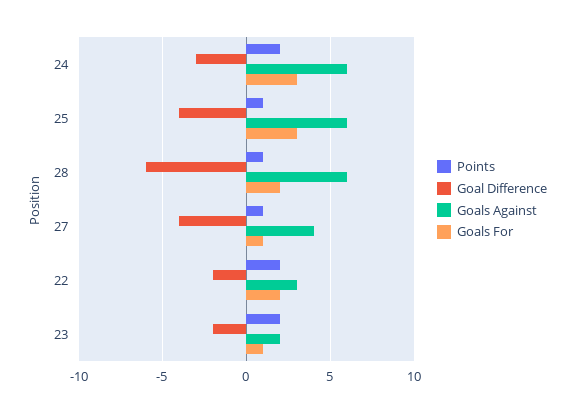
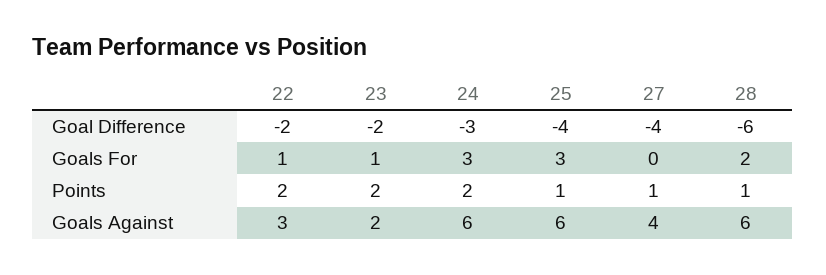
Goals For, 27: 1 -> 0
Goals For, 22: 2 -> 1

